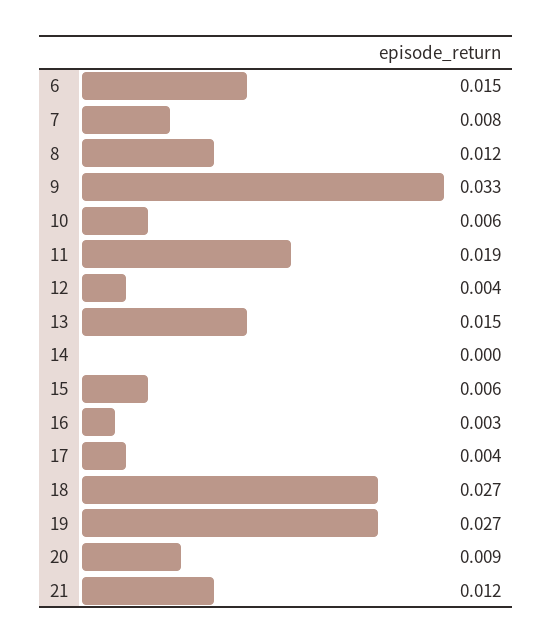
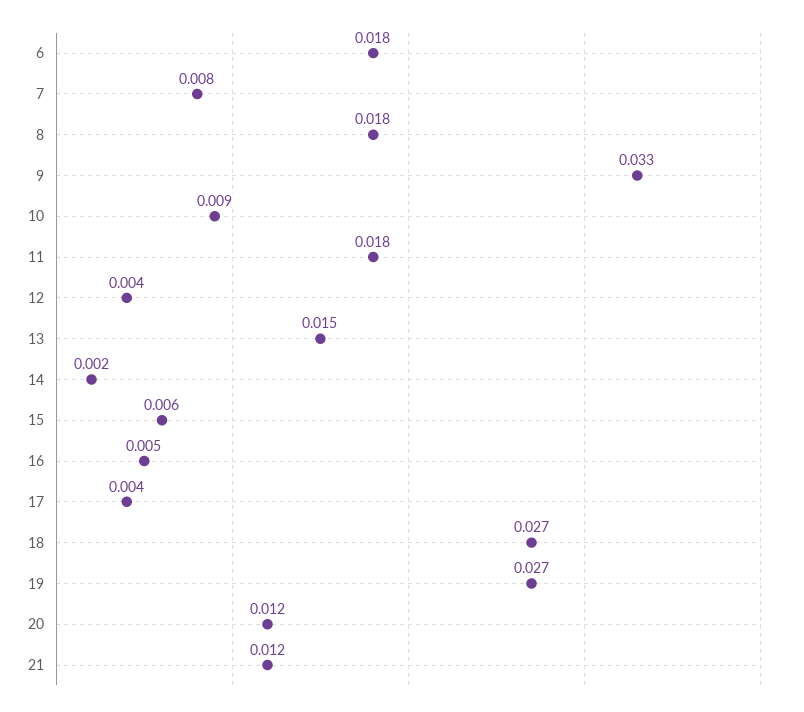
6: 0.015 -> 0.018
8: 0.012 -> 0.018
10: 0.006 -> 0.009
11: 0.019 -> 0.018
14: 0 -> 0.002
16: 0.003 -> 0.005
20: 0.009 -> 0.012

